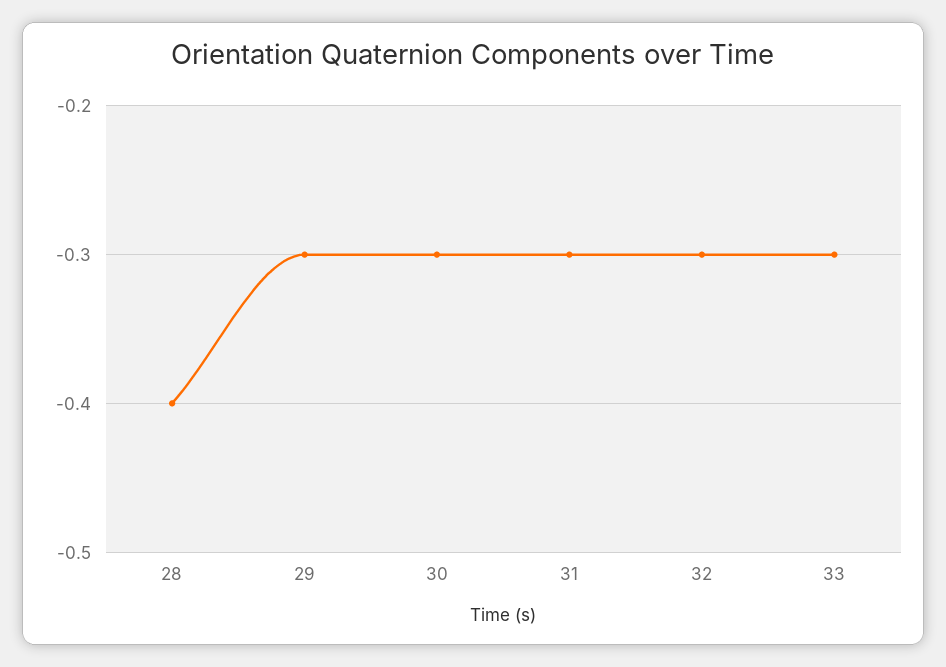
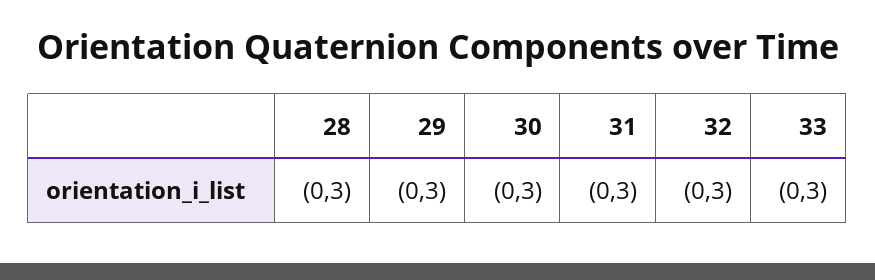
28: -0.4 -> -0.3

